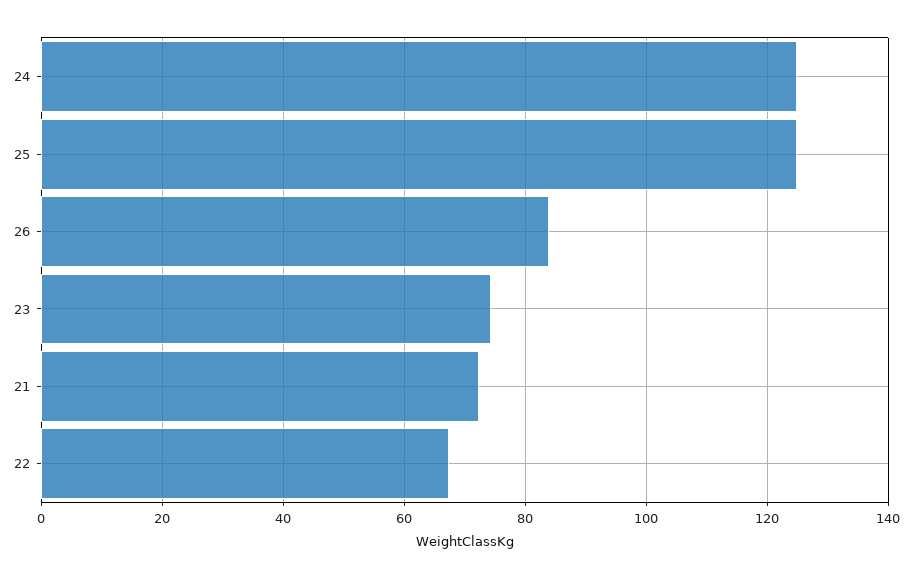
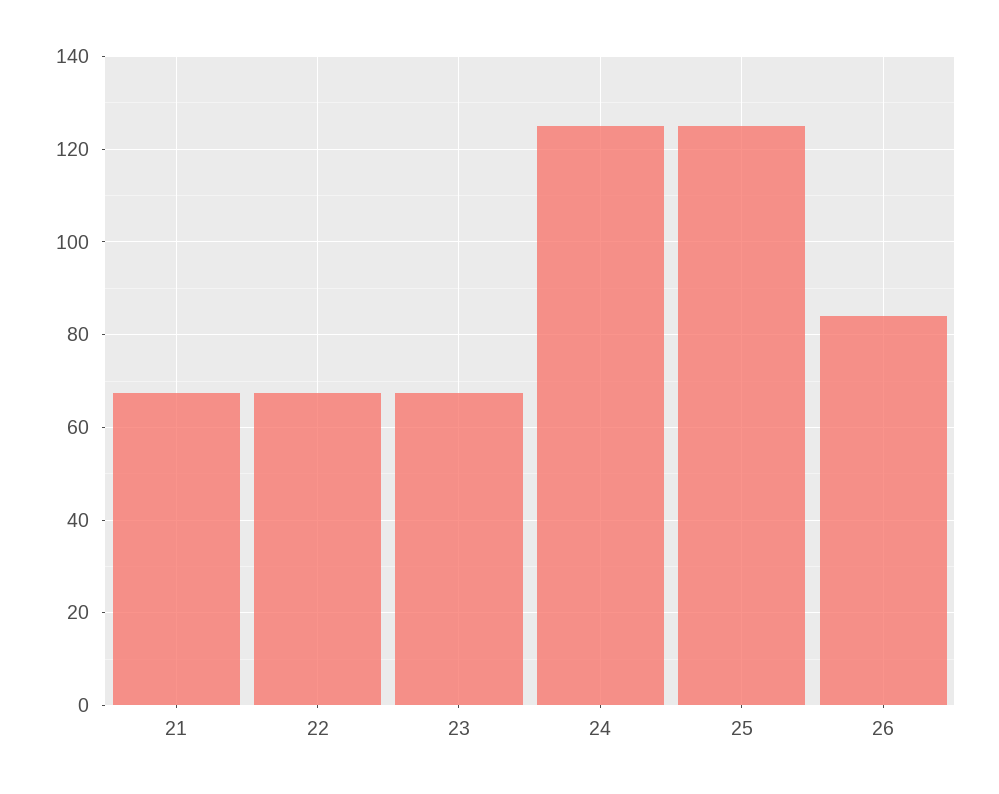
23: 74 -> 68
21: 72 -> 68

